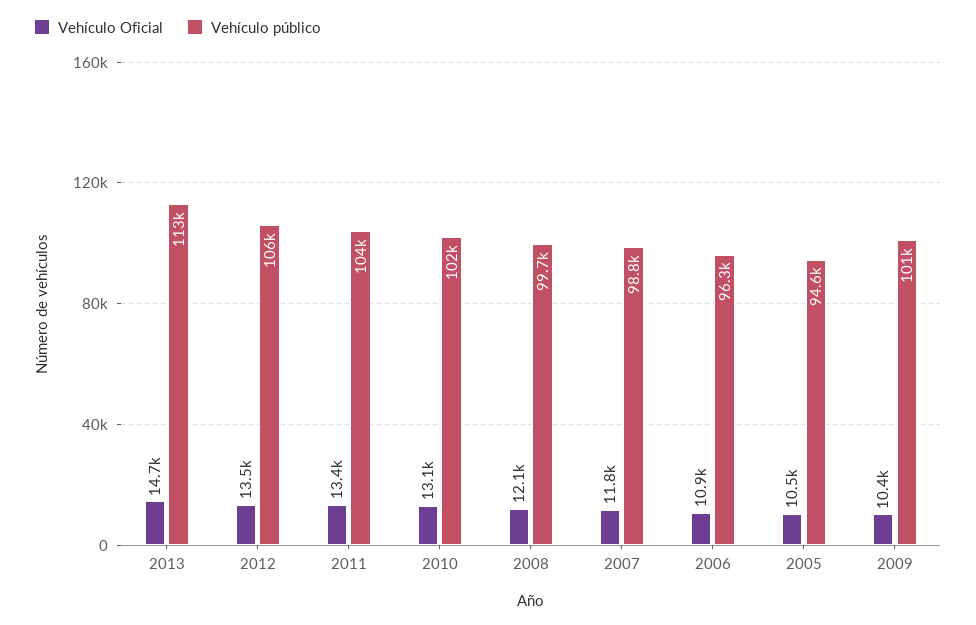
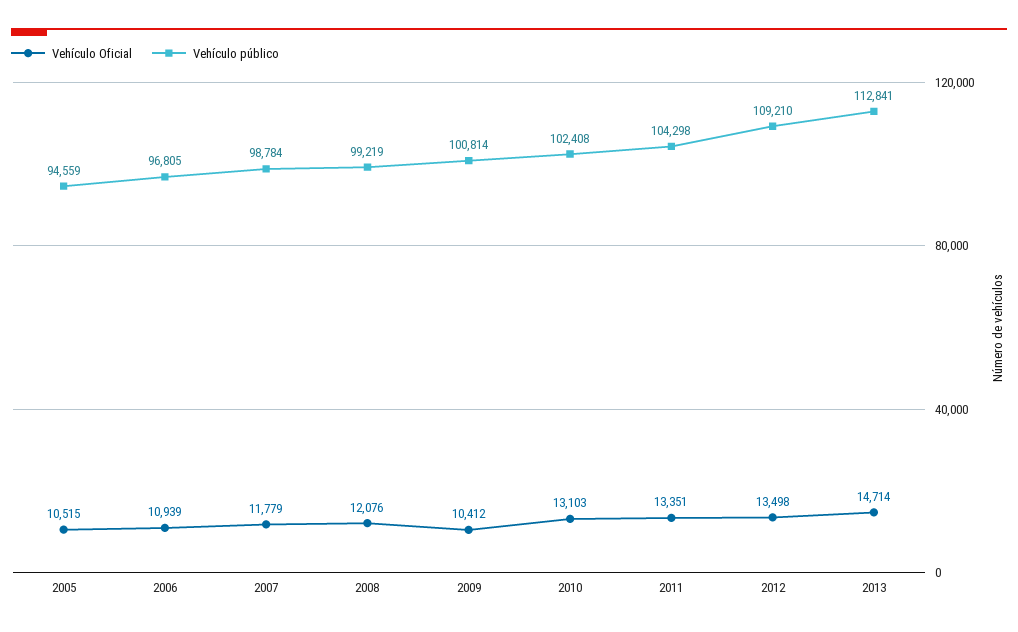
Vehículo público, 2012: 106000 -> 109210
Vehículo público, 2008: 99700 -> 99219
Vehículo público, 2006: 96300 -> 96805

